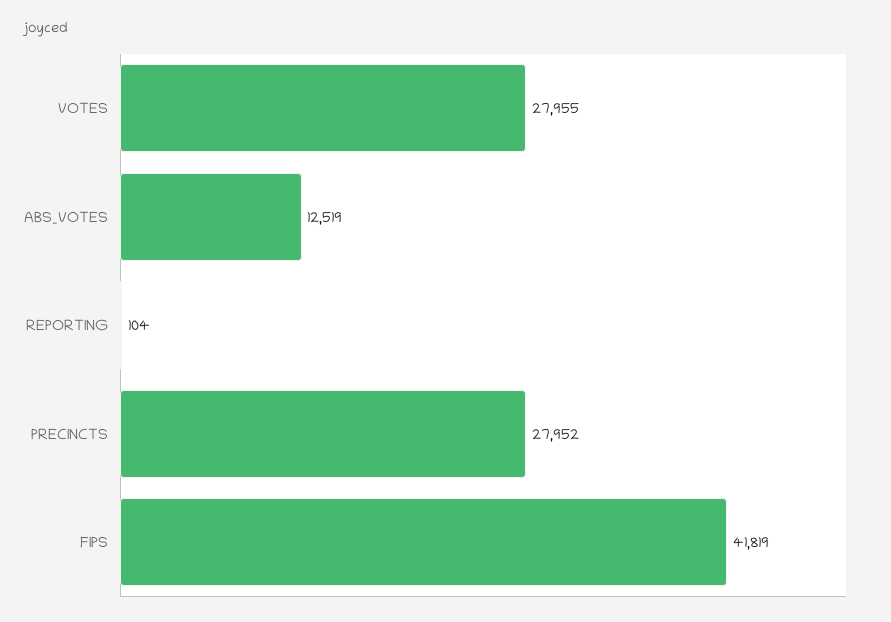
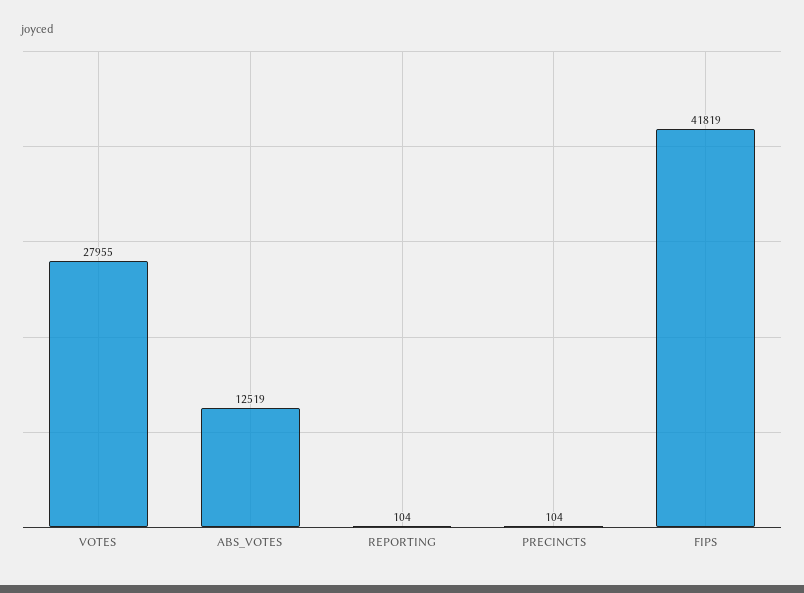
PRECINCTS: 27952 -> 104

